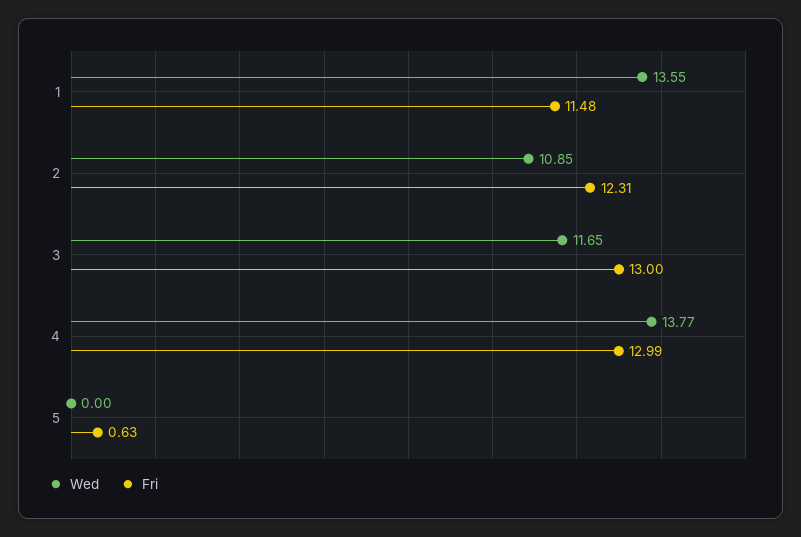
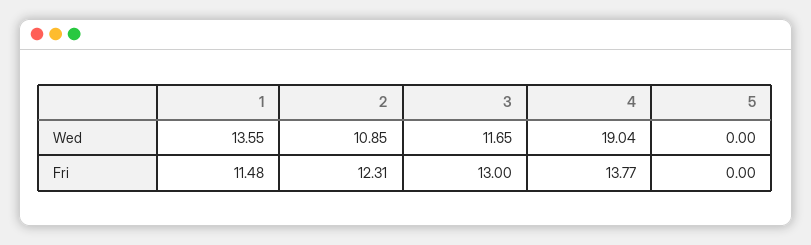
Wed, 4: 13.77 -> 19.04
Fri, 4: 12.99 -> 13.77
Fri, 5: 0.63 -> 0

